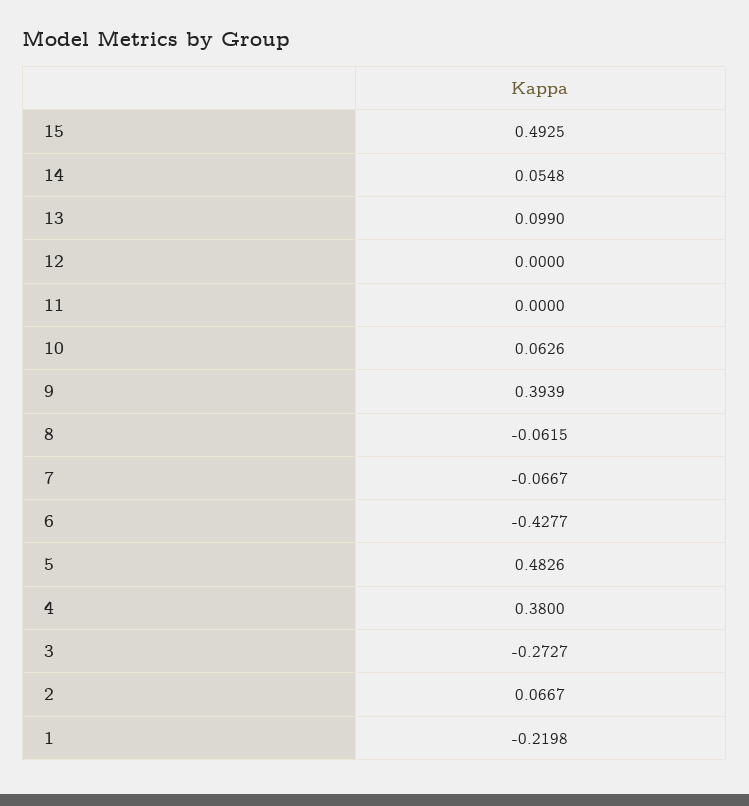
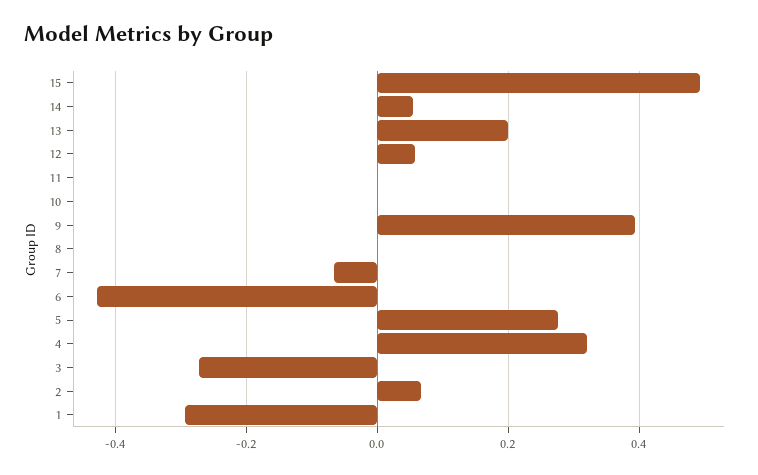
13: 0.099 -> 0.2
12: 0 -> 0.06
10: 0.0626 -> 0
8: -0.0615 -> 0
5: 0.4826 -> 0.28
4: 0.38 -> 0.32
1: -0.2198 -> -0.3

